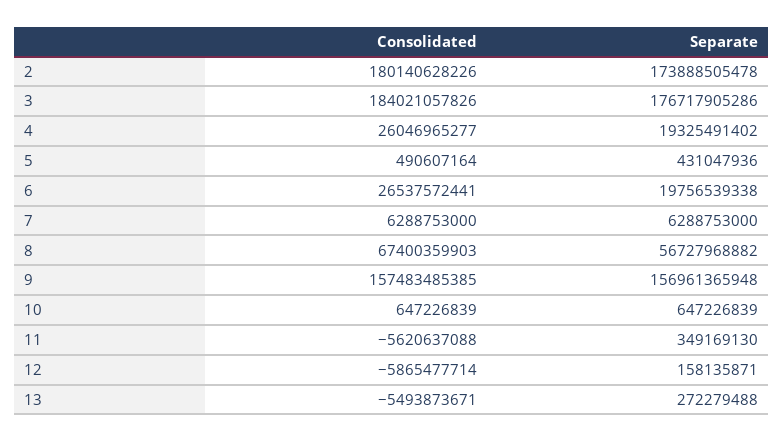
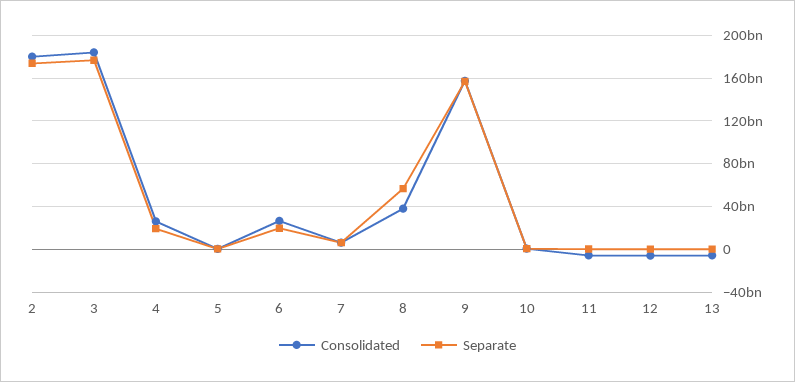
Consolidated, 8: 67400359903 -> 40000000000

